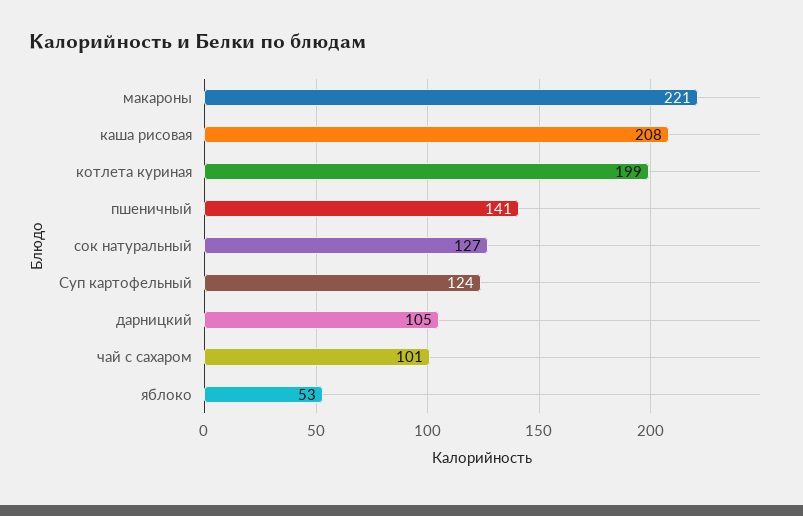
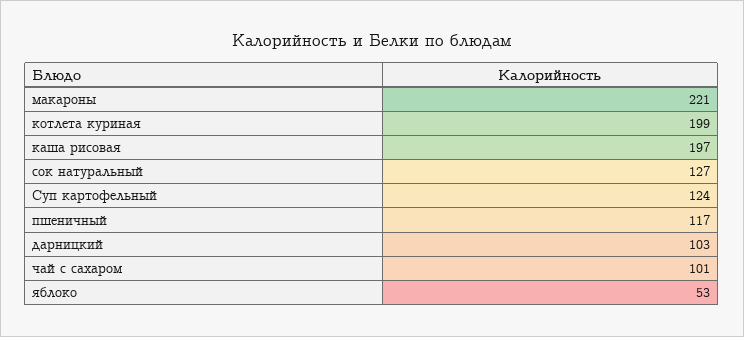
каша рисовая: 208 -> 197
пшеничный: 141 -> 117
дарницкий: 105 -> 103

